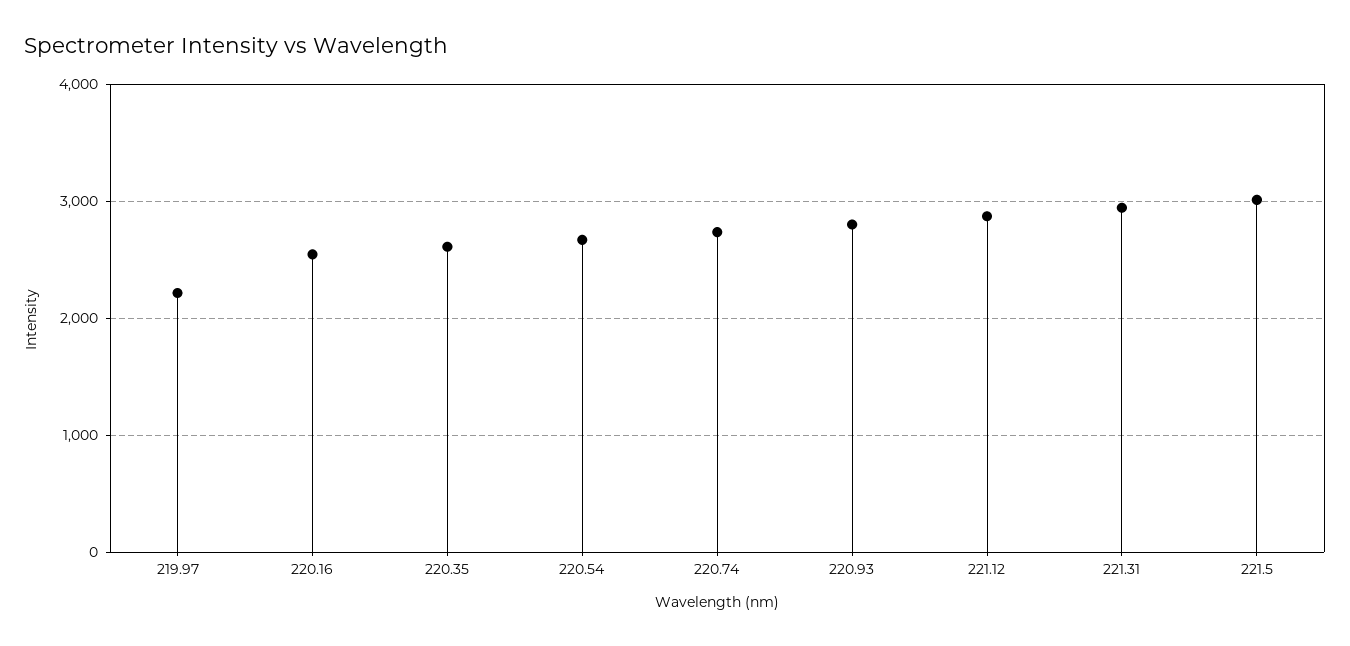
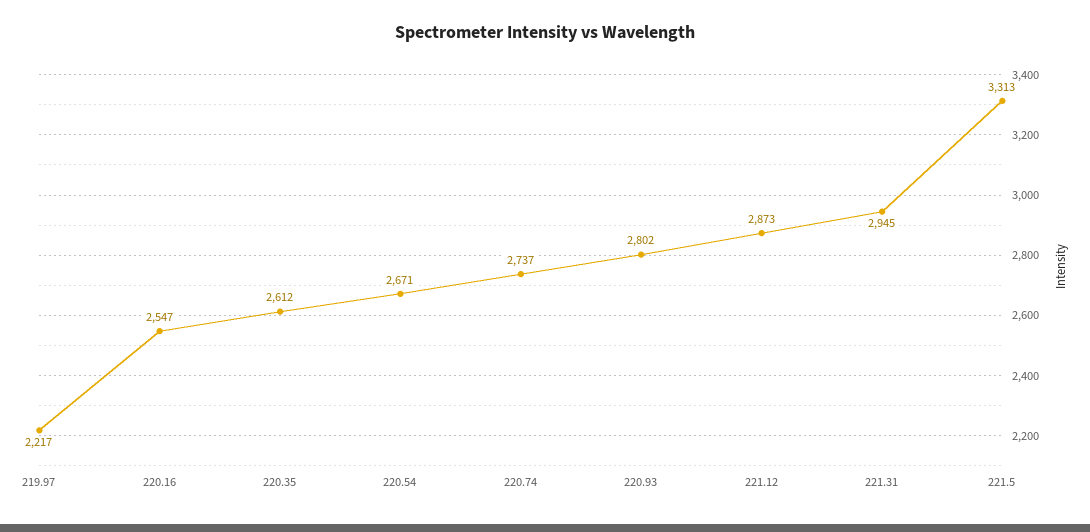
221.5: 3000 -> 3313

